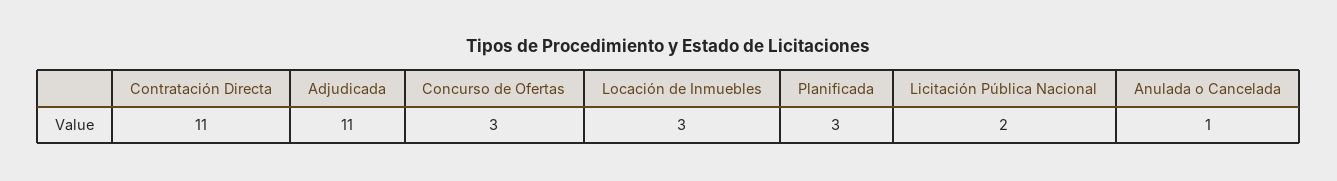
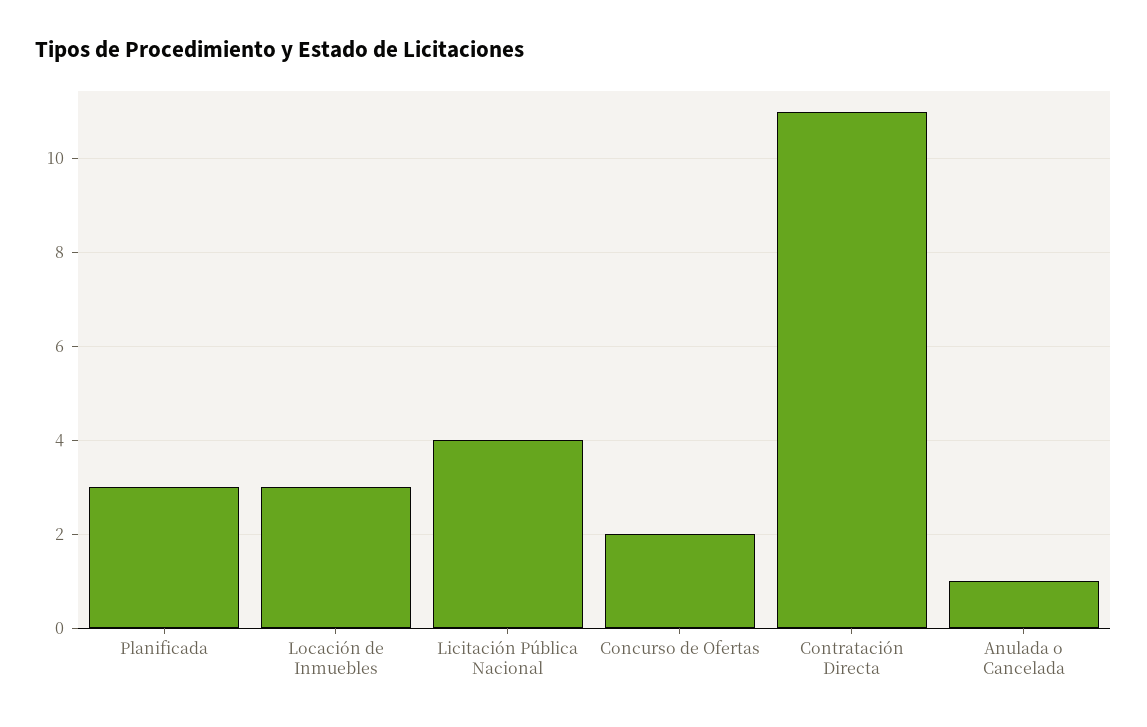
Adjudicada: 11 -> none
Concurso de Ofertas: 3 -> 2
Licitación Pública Nacional: 2 -> 4

